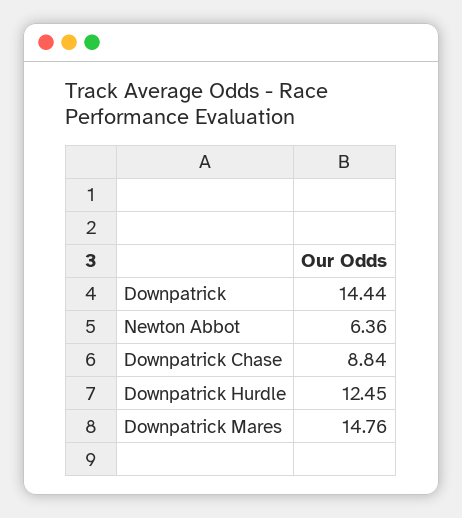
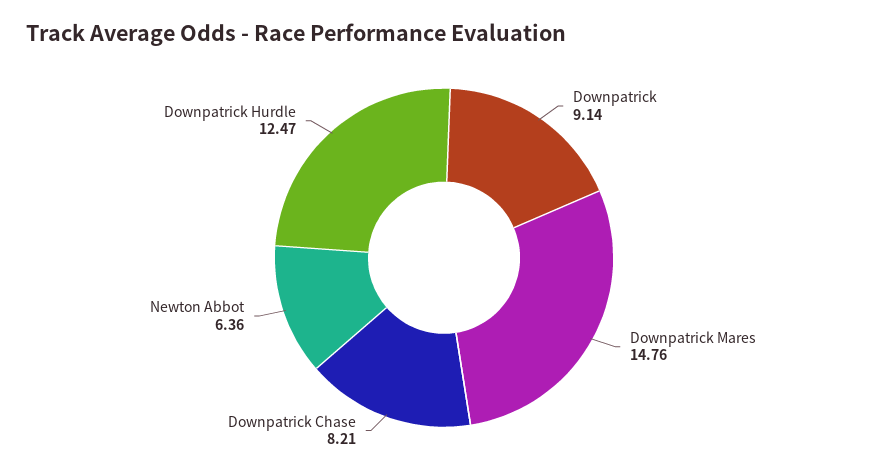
Downpatrick: 14.44 -> 9.14
Downpatrick Chase: 8.84 -> 8.21
Downpatrick Hurdle: 12.45 -> 12.47

